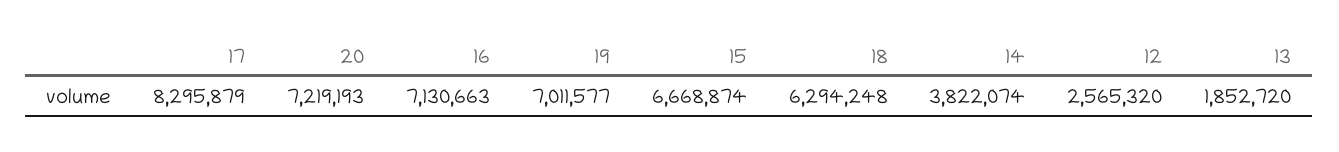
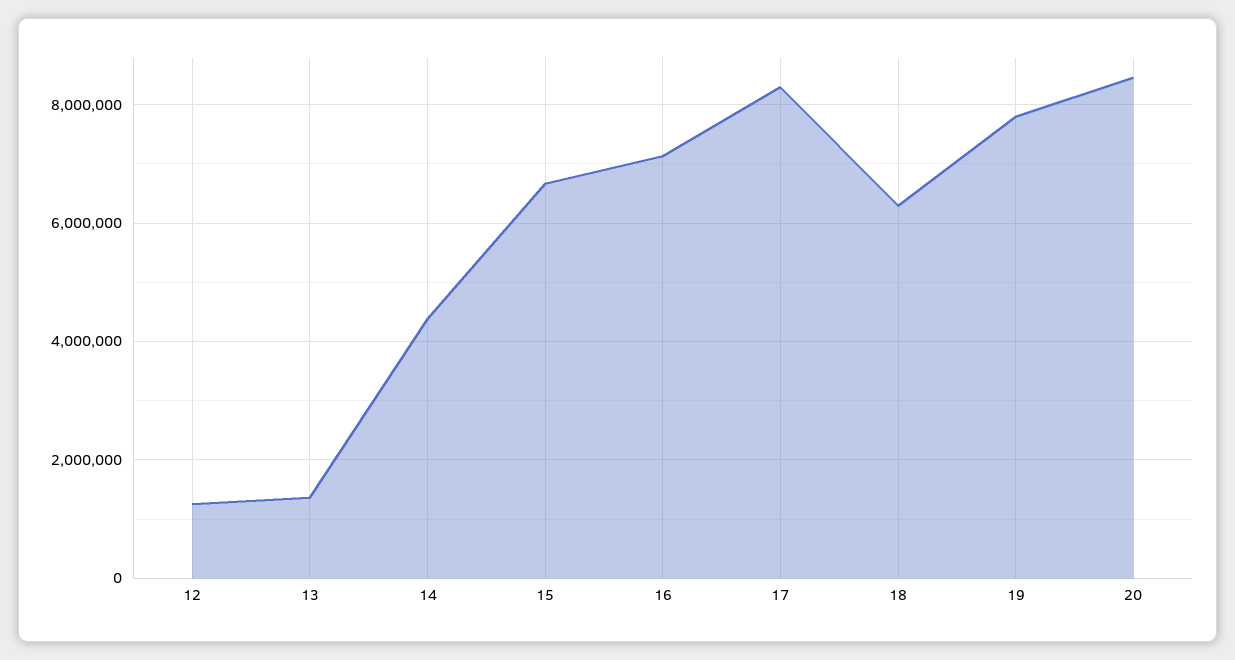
20: 7219193 -> 8400000
19: 7011577 -> 7800000
14: 3822074 -> 4400000
12: 2565320 -> 1200000
13: 1852720 -> 1400000

